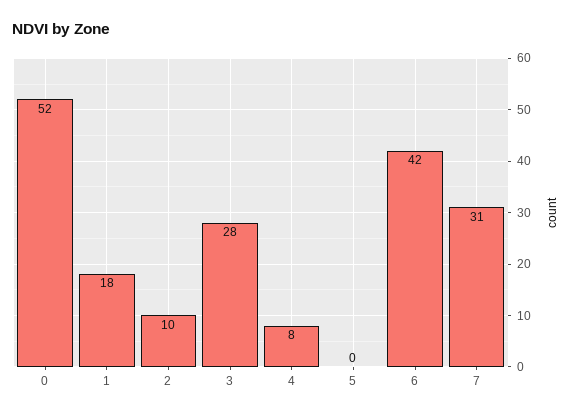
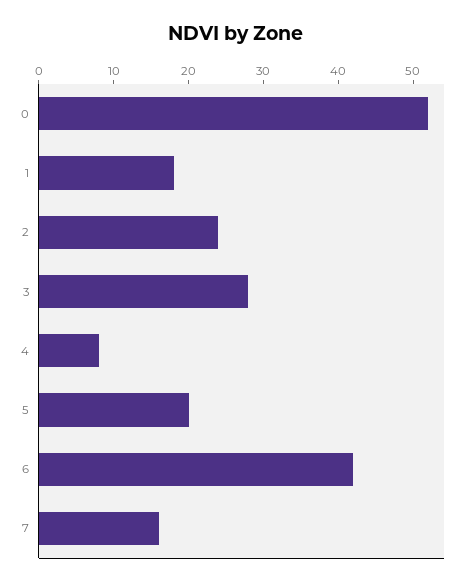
2: 10 -> 25
5: 0 -> 20
7: 31 -> 15

